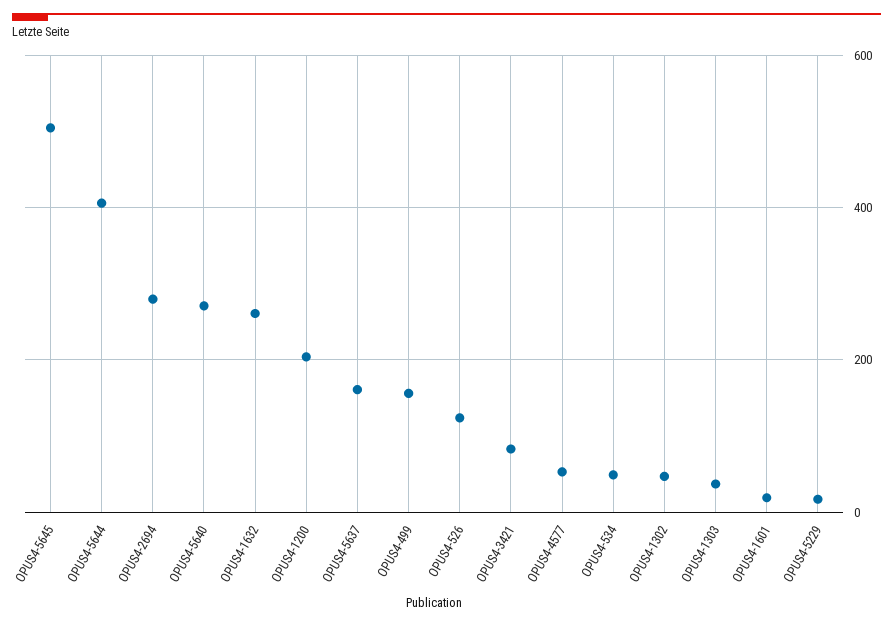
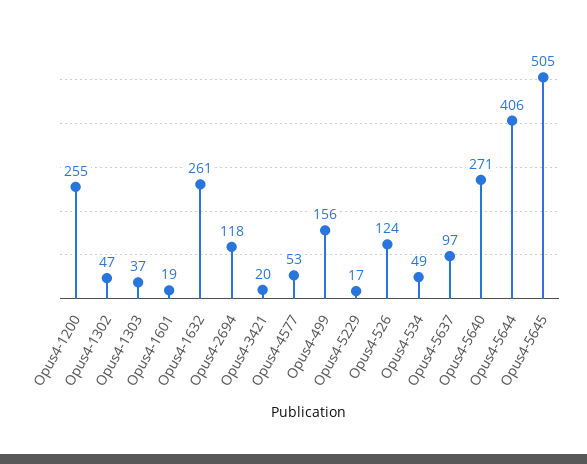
OPUS4-2694: 280 -> 118
OPUS4-1200: 200 -> 255
OPUS4-5637: 160 -> 97
OPUS4-3421: 80 -> 20

